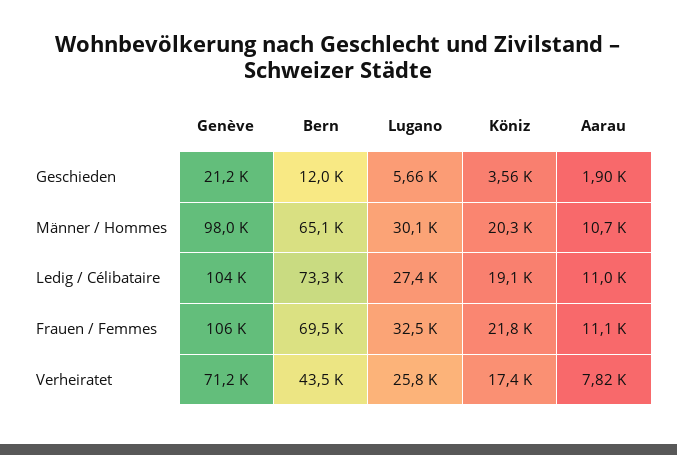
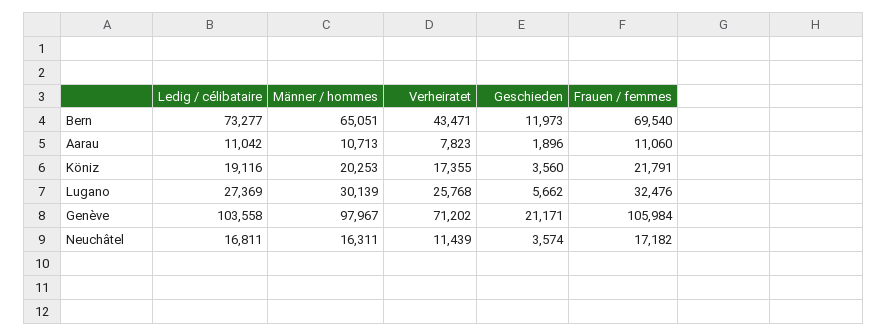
Neuchâtel, Ledig / Célibataire: none -> 16811
Neuchâtel, Männer / Hommes: none -> 16311
Neuchâtel, Verheiratet: none -> 11439
Neuchâtel, Geschieden: none -> 3574
Neuchâtel, Frauen / Femmes: none -> 17182

